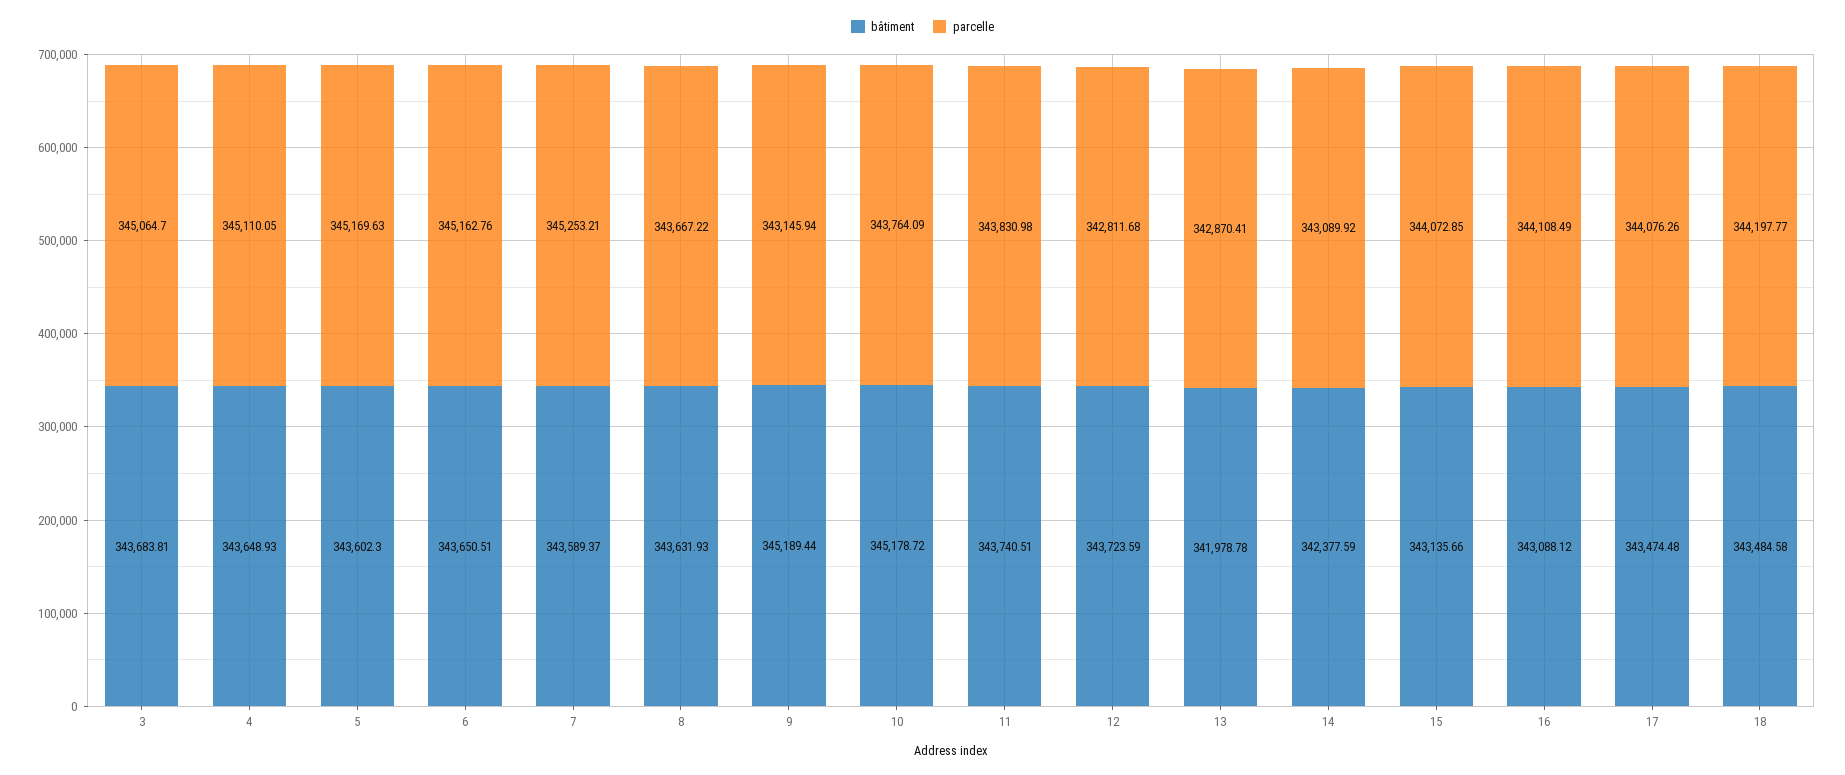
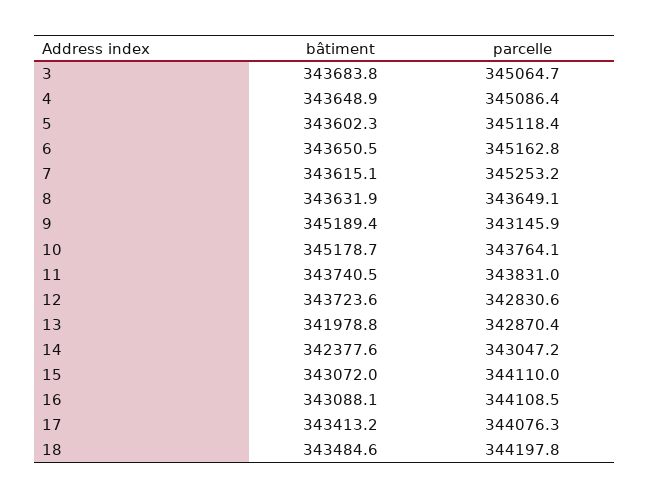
parcelle, 4: 345110.05 -> 345086.4
parcelle, 5: 345169.63 -> 345118.4
bâtiment, 7: 343589.37 -> 343615.1
parcelle, 8: 343667.22 -> 343649.1
parcelle, 12: 342811.68 -> 342830.6
parcelle, 14: 343089.92 -> 343047.2
bâtiment, 15: 343135.66 -> 343072
parcelle, 15: 344072.85 -> 344110
bâtiment, 17: 343474.48 -> 343413.2

